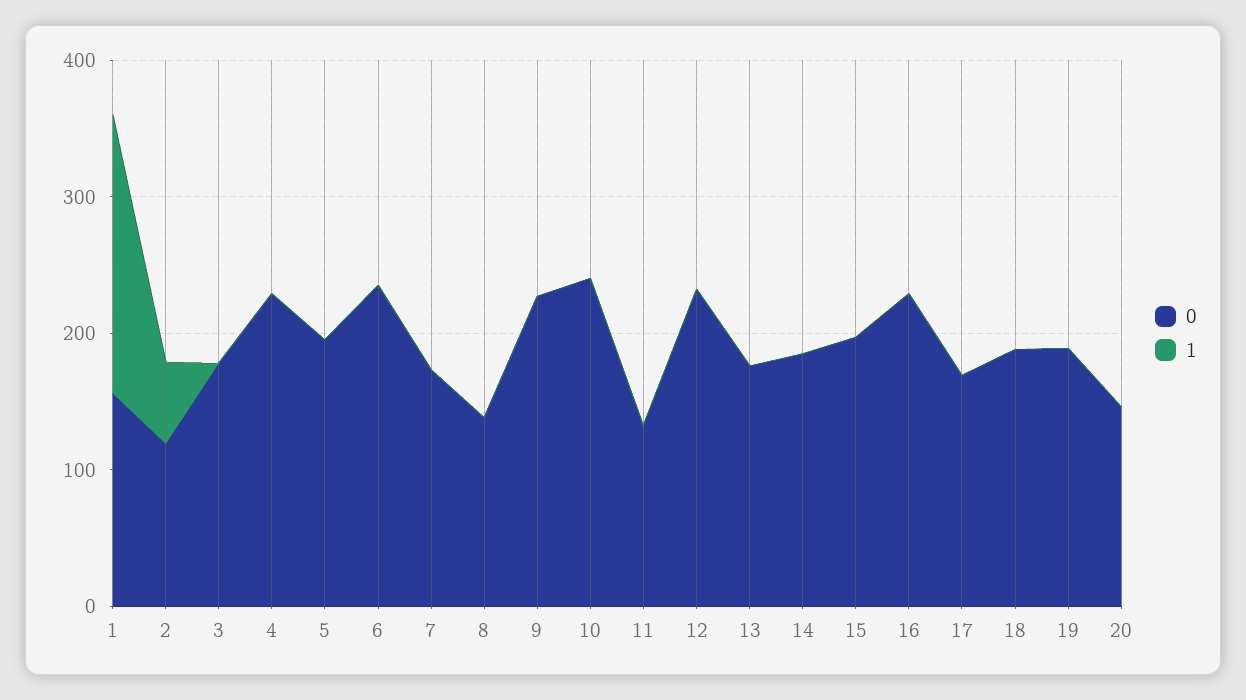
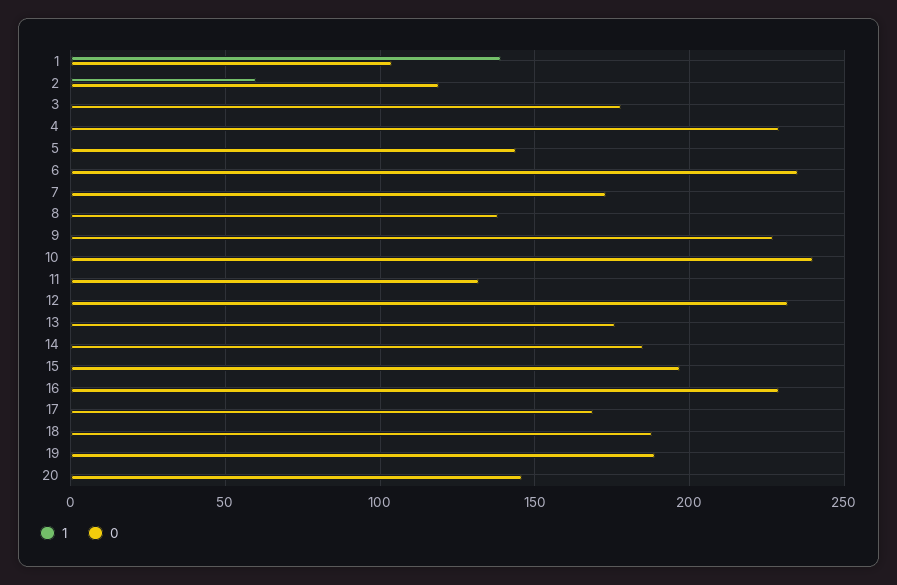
0, 1: 160 -> 105
1, 1: 200 -> 140
0, 5: 200 -> 145

